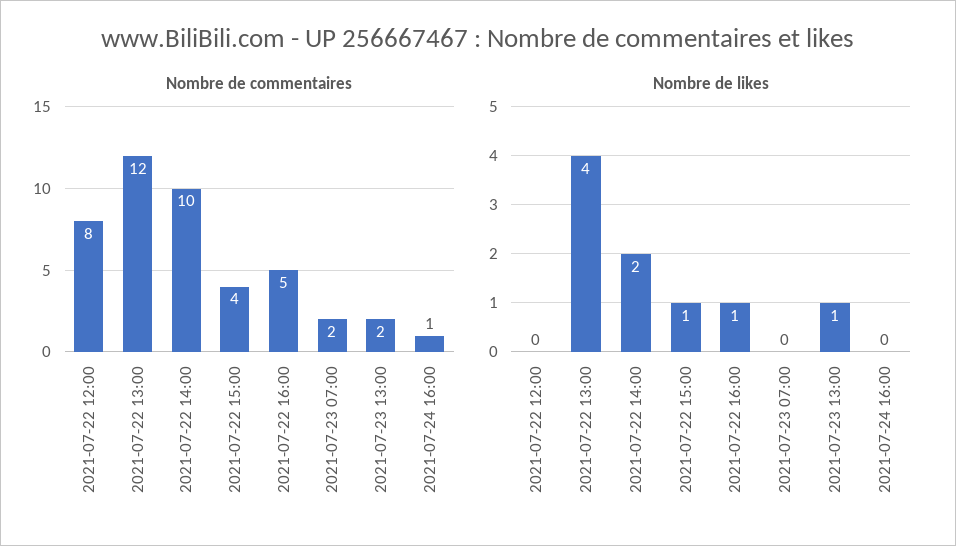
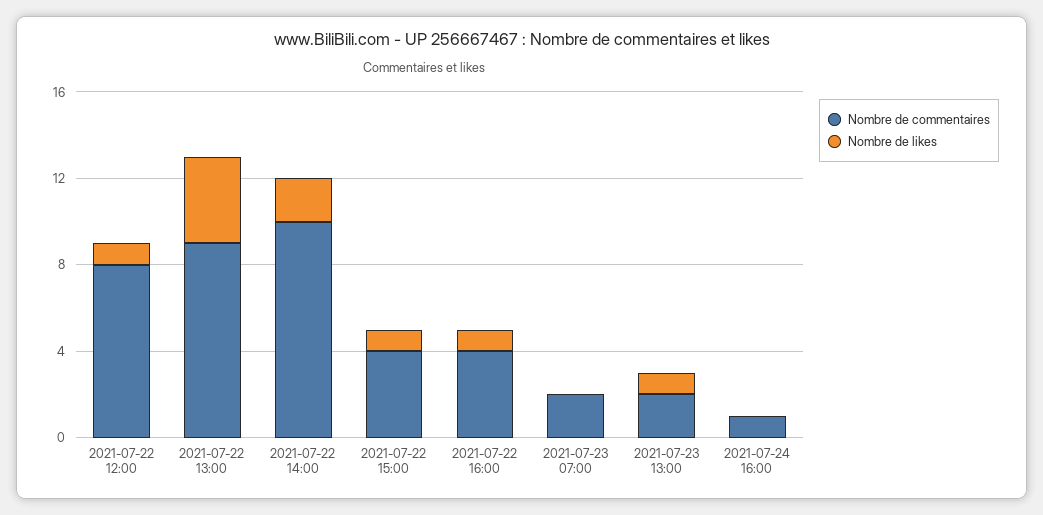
Nombre de commentaires, 2021-07-22 13:00: 12 -> 9
Nombre de commentaires, 2021-07-22 16:00: 5 -> 4
Nombre de likes, 2021-07-22 12:00: 0 -> 1

